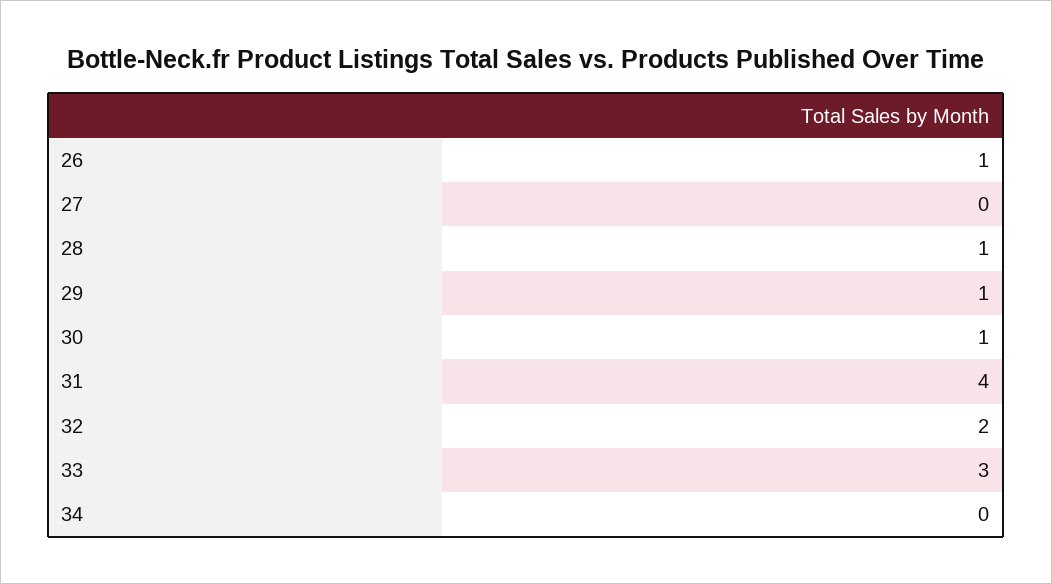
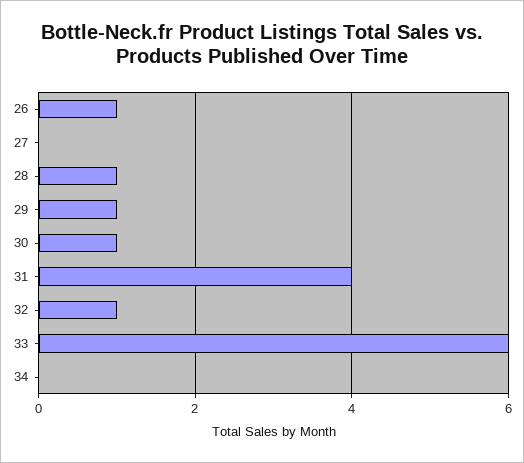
32: 2 -> 1
33: 3 -> 6

